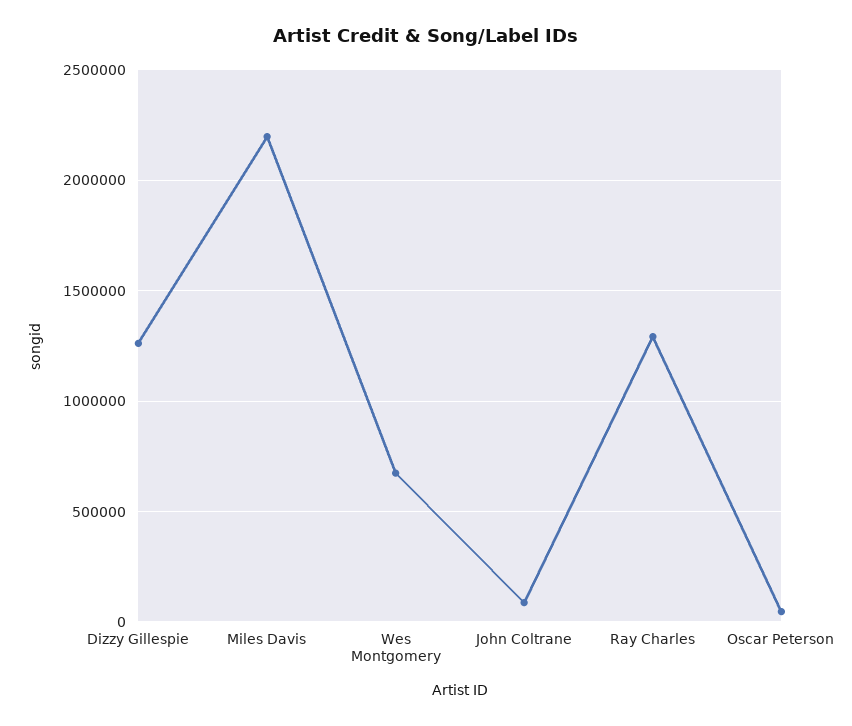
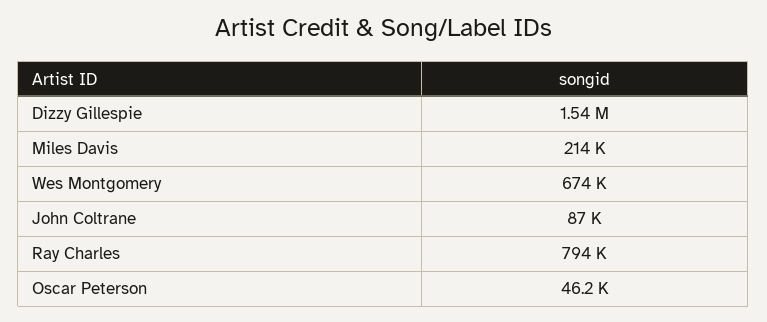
Dizzy Gillespie: 1250000 -> 1540000
Miles Davis: 2200000 -> 214000
Ray Charles: 1300000 -> 794000

